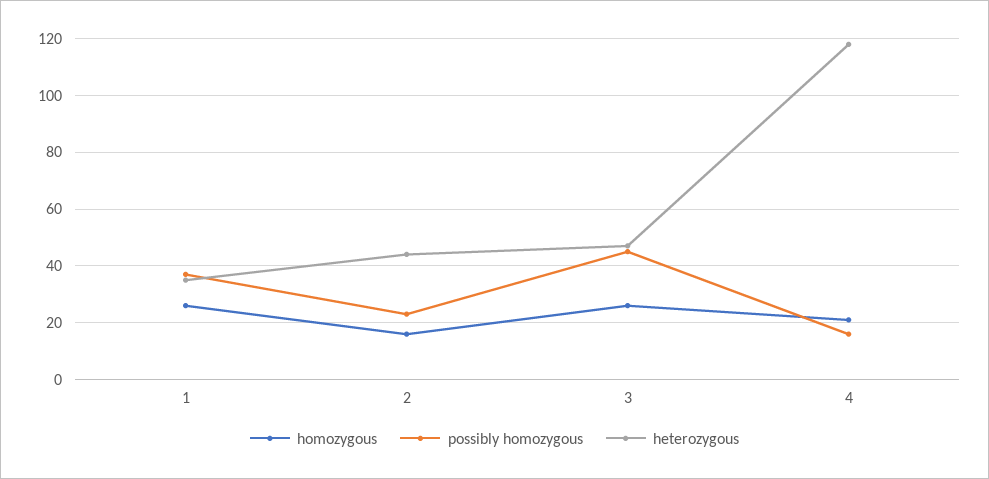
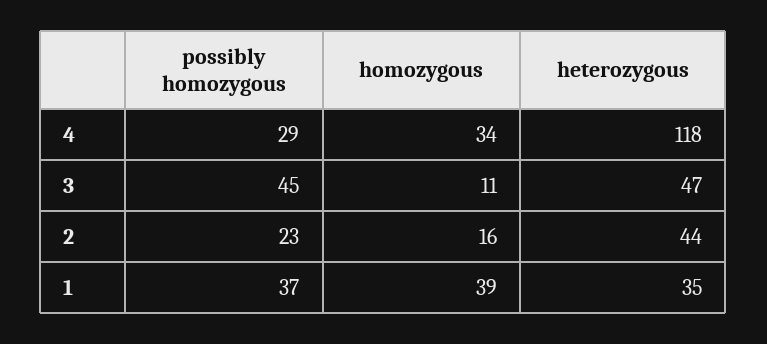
homozygous, 1: 25 -> 39
homozygous, 3: 25 -> 11
homozygous, 4: 20 -> 34
possibly homozygous, 4: 15 -> 29

